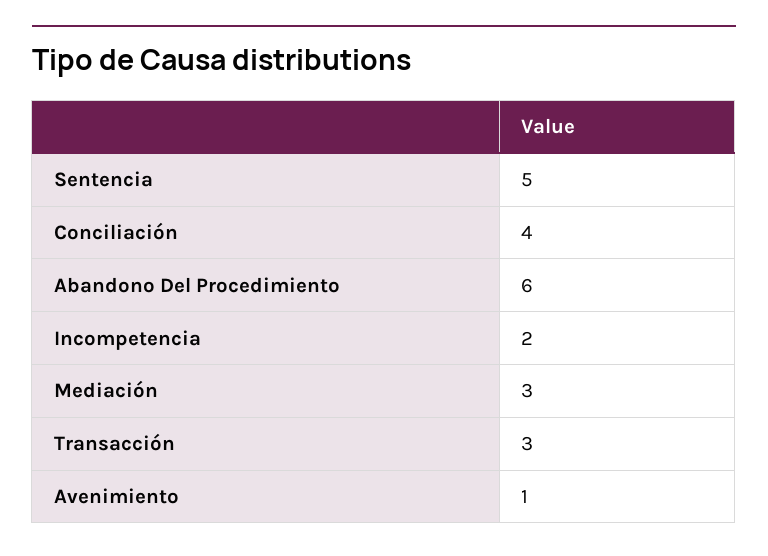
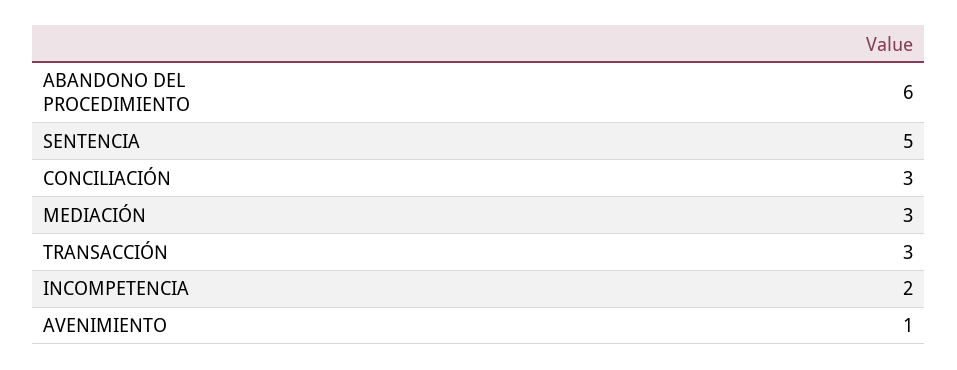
Conciliación: 4 -> 3

